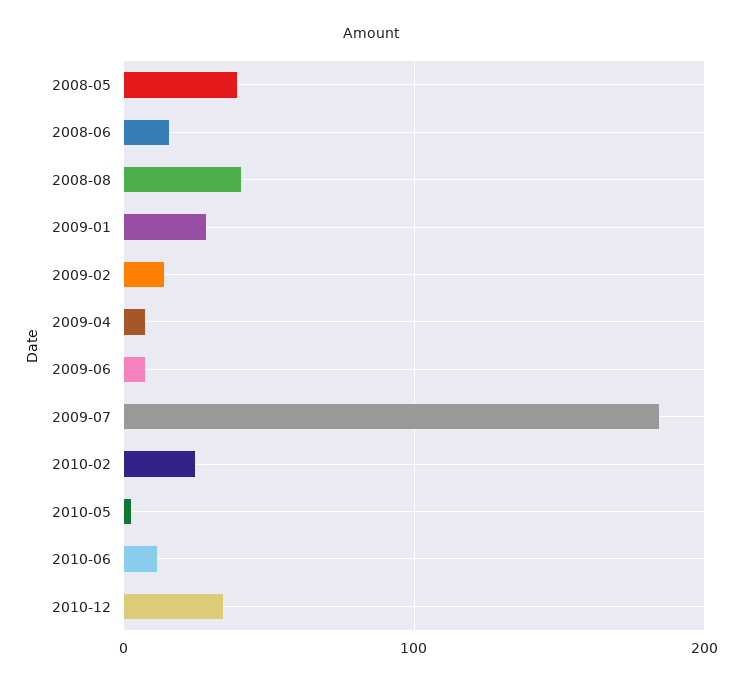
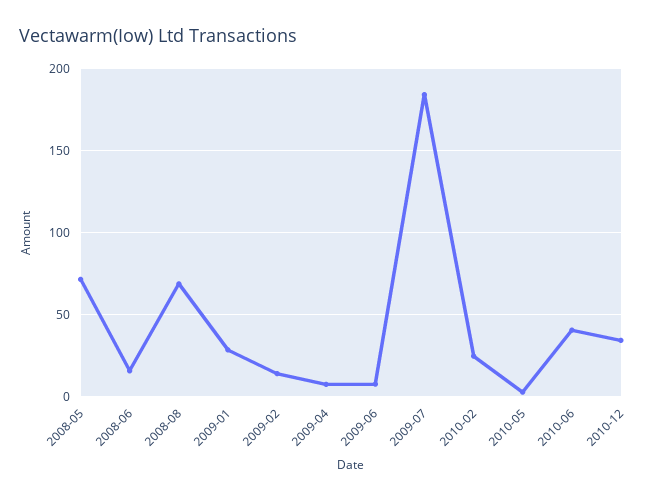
2008-05: 40 -> 70
2008-08: 40 -> 70
2010-06: 10 -> 40

